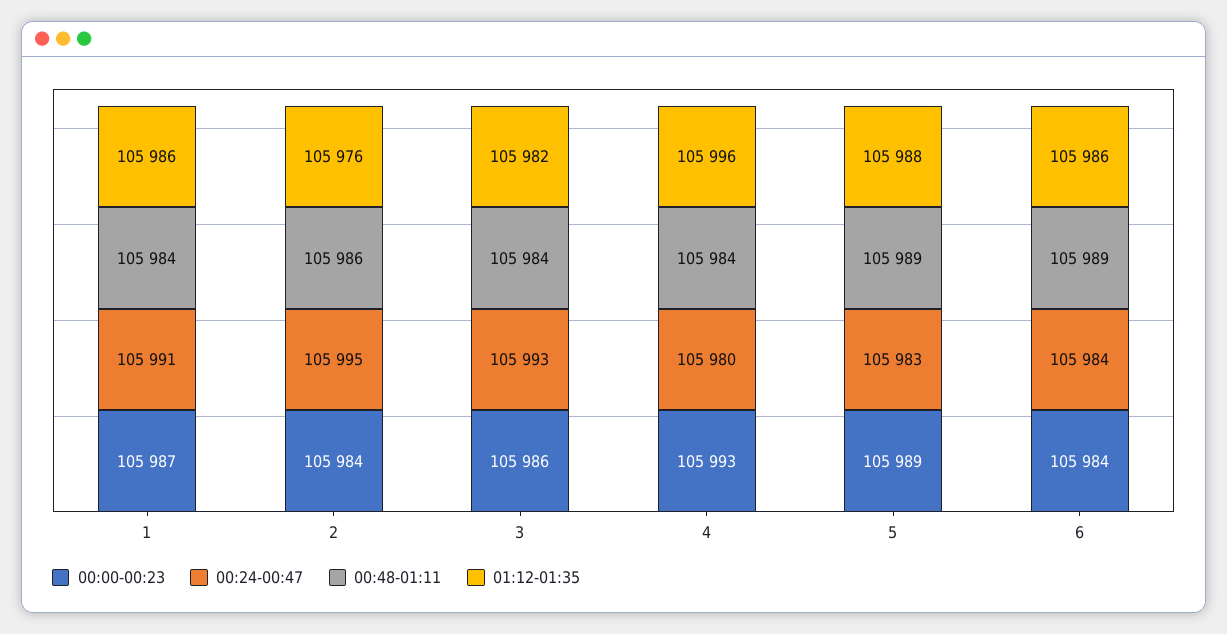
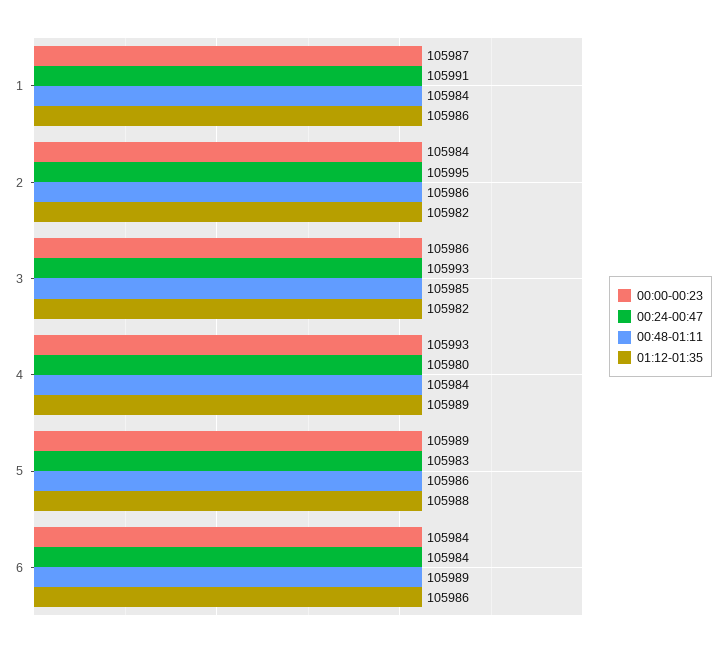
01:12-01:35, 2: 105976 -> 105982
00:48-01:11, 3: 105984 -> 105985
01:12-01:35, 4: 105996 -> 105989
00:48-01:11, 5: 105989 -> 105986

